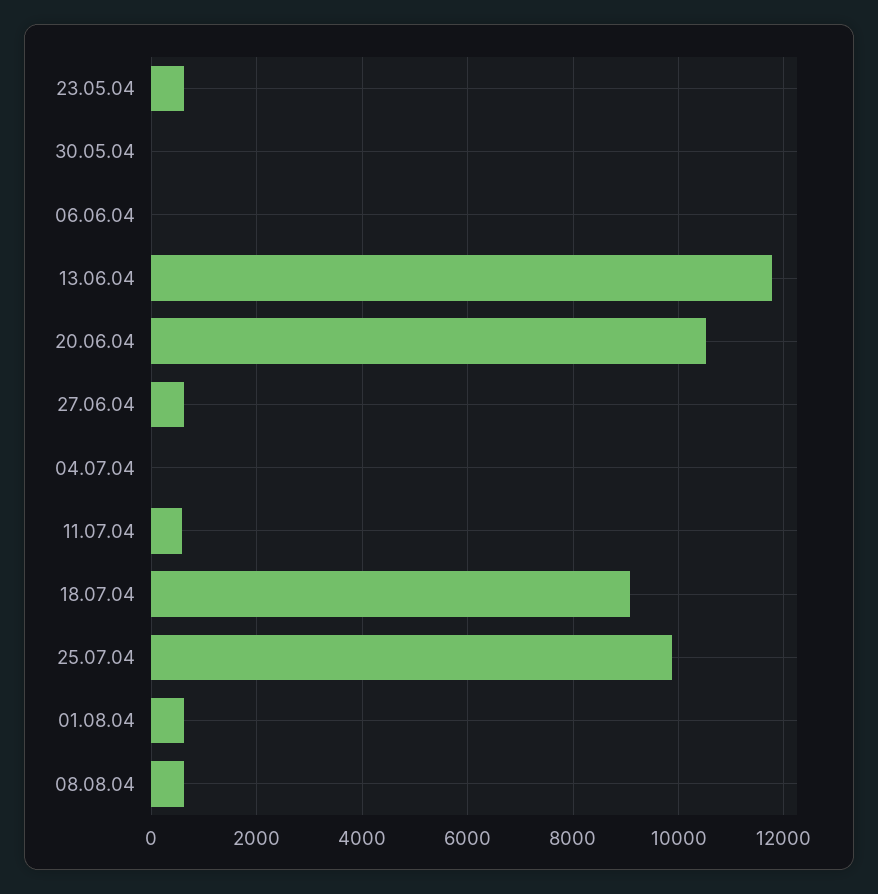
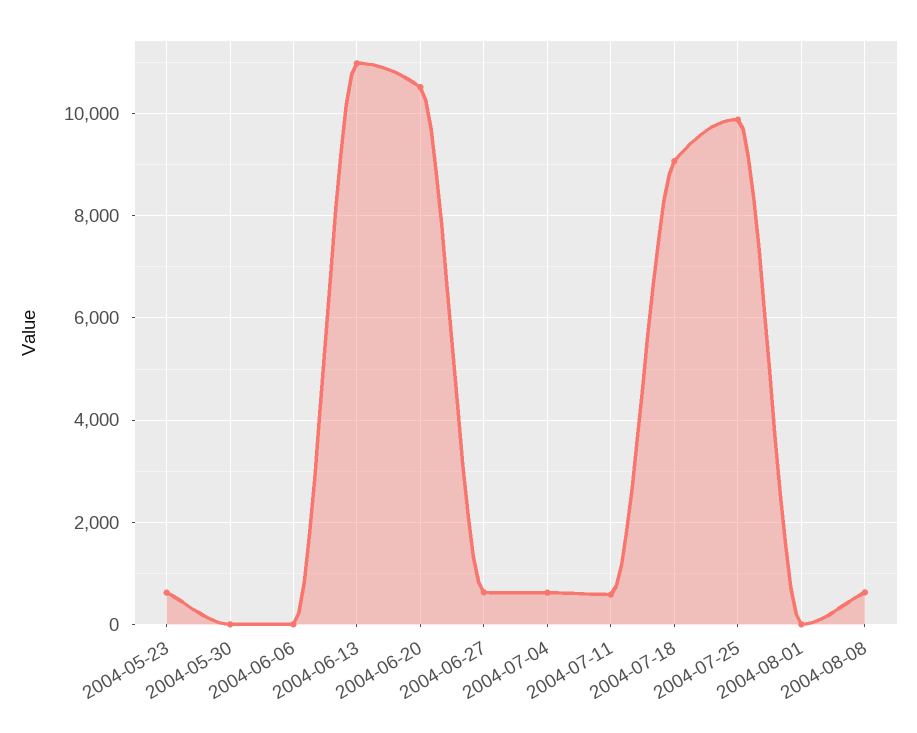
13.06.04: 11800 -> 11000
04.07.04: 0 -> 600
01.08.04: 600 -> 0

